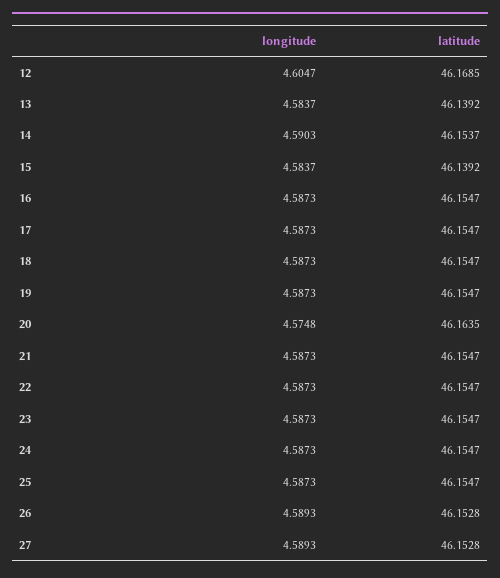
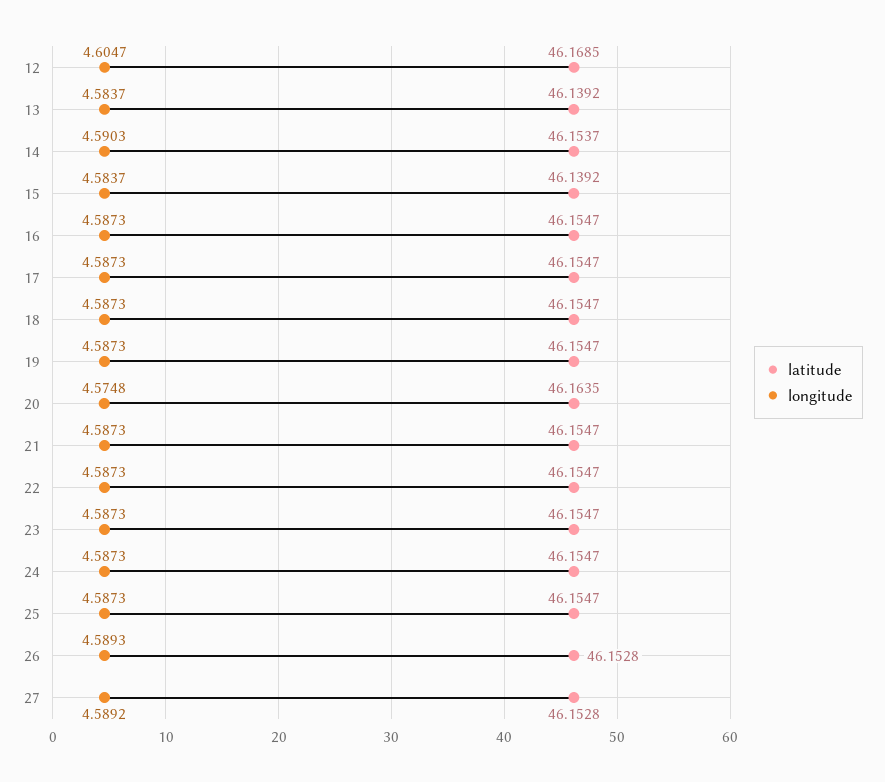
longitude, 27: 4.5893 -> 4.5892

